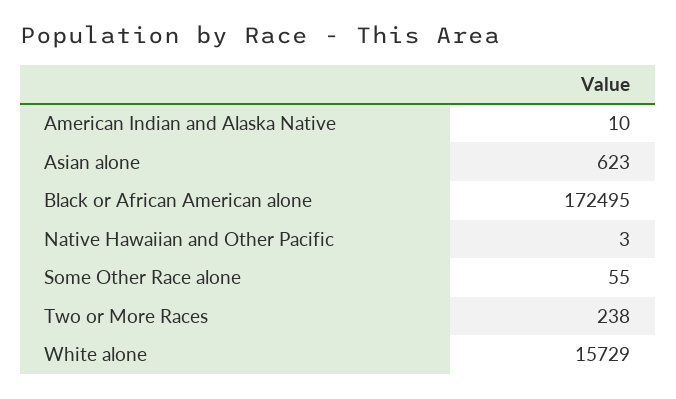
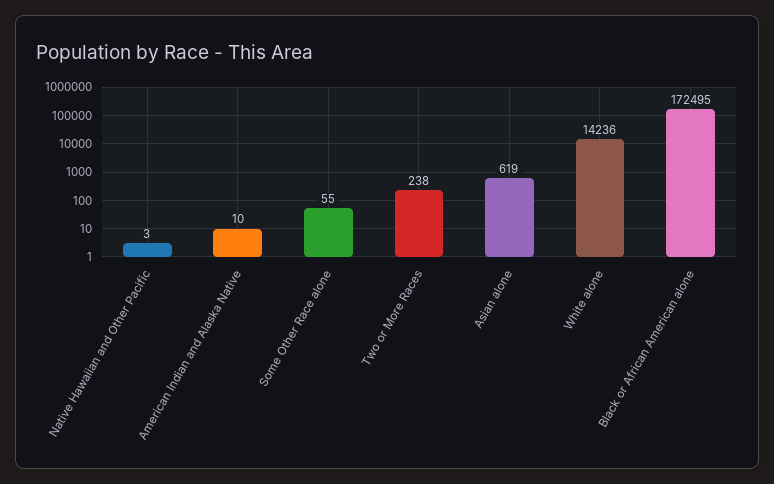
Asian alone: 623 -> 619
White alone: 15729 -> 14236

